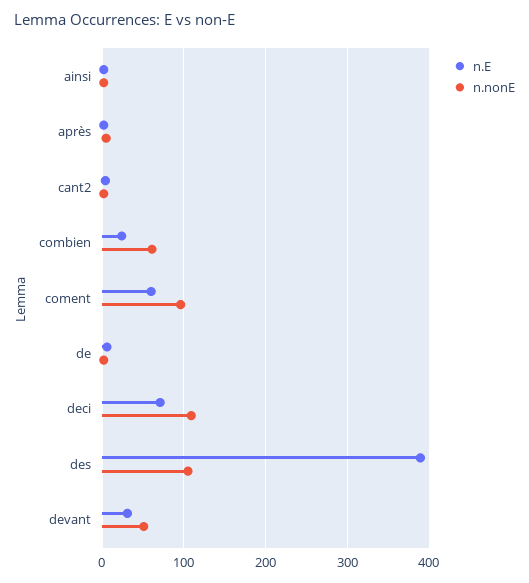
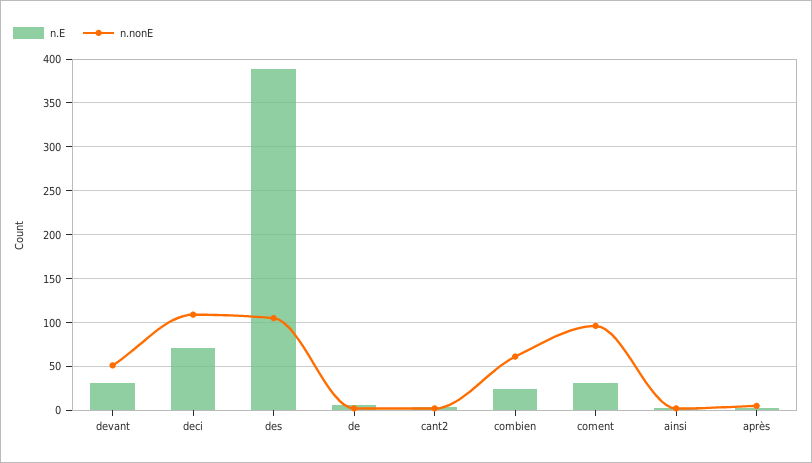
n.E, coment: 60 -> 30

